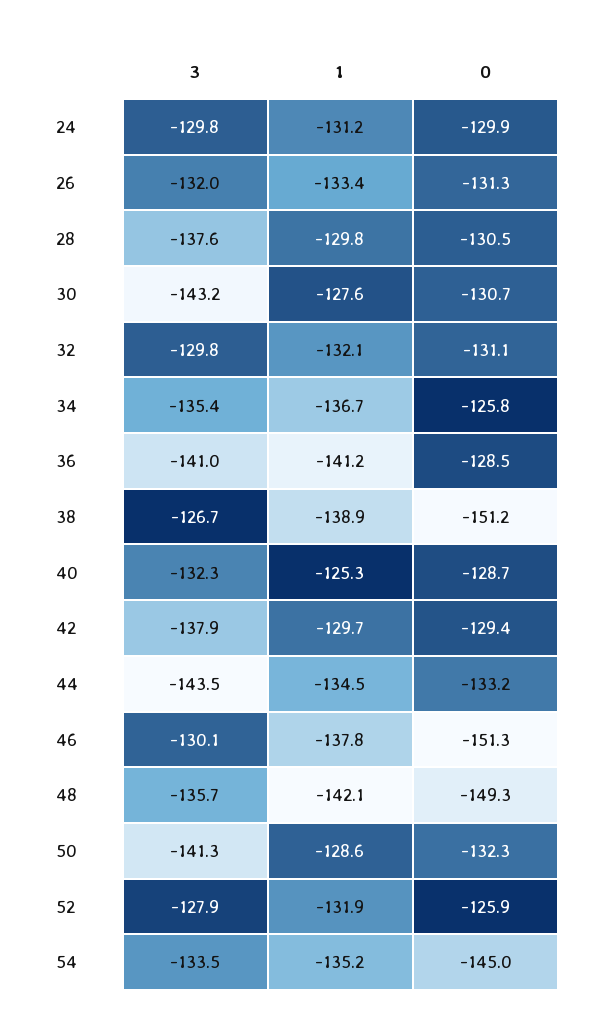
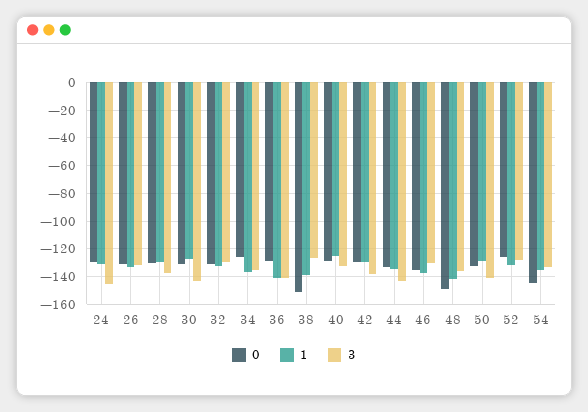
3, 24: -129.8 -> -145
0, 46: -151.3 -> -135

